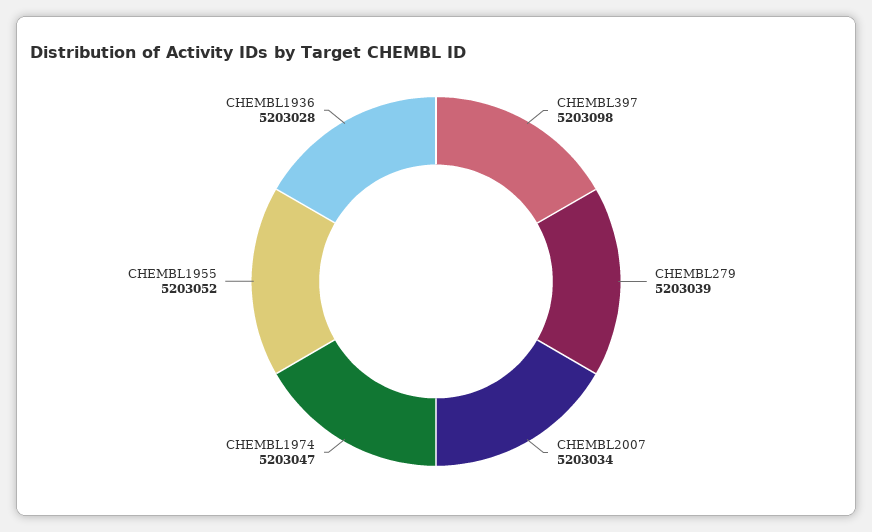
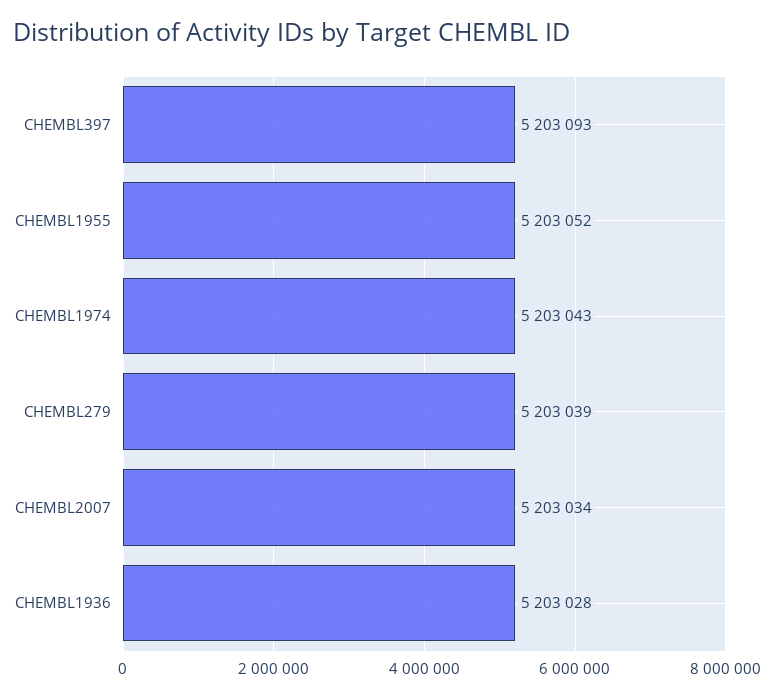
CHEMBL397: 5203098 -> 5203093
CHEMBL1974: 5203047 -> 5203043

